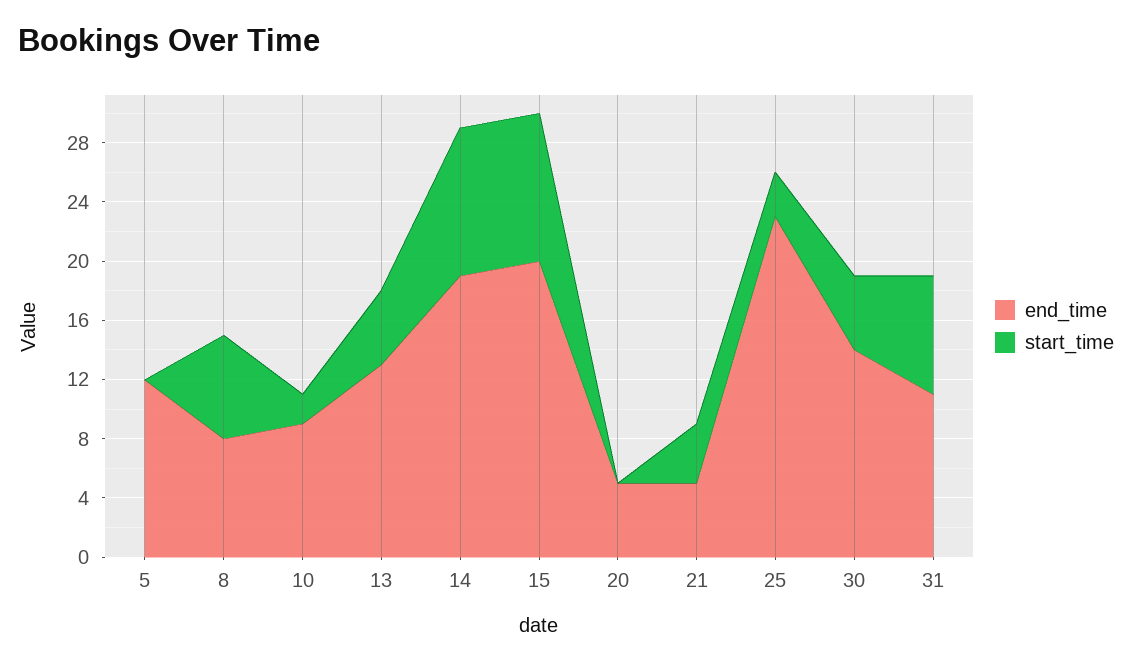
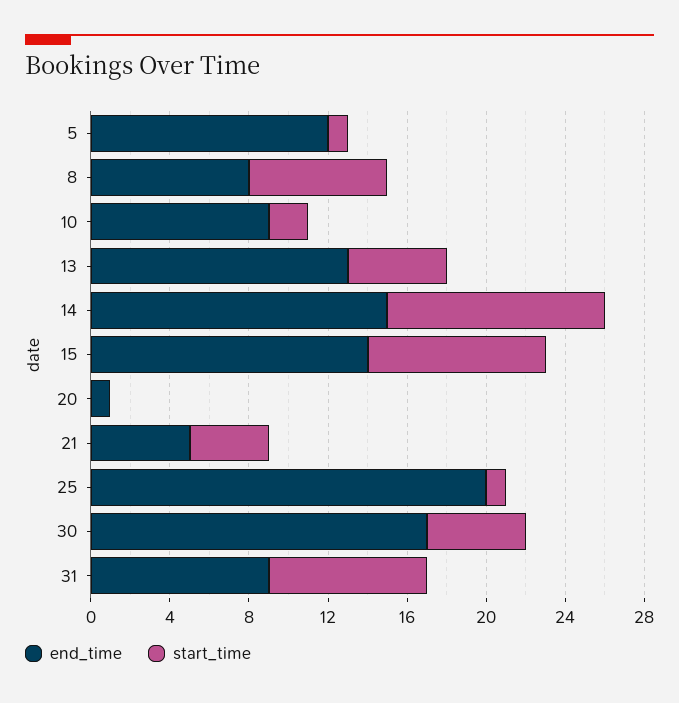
start_time, 5: 0 -> 1
end_time, 14: 19 -> 15
start_time, 14: 10 -> 11
end_time, 15: 20 -> 14
start_time, 15: 10 -> 9
end_time, 20: 5 -> 1
end_time, 25: 23 -> 20
start_time, 25: 3 -> 1
end_time, 30: 14 -> 17
end_time, 31: 11 -> 9

